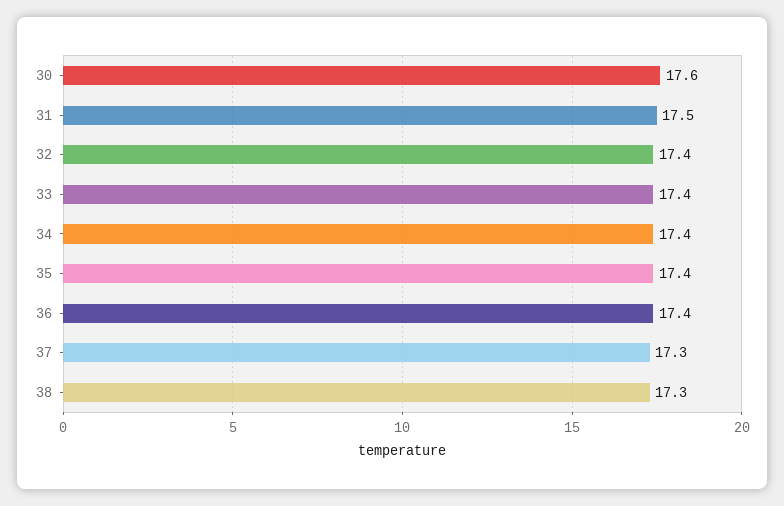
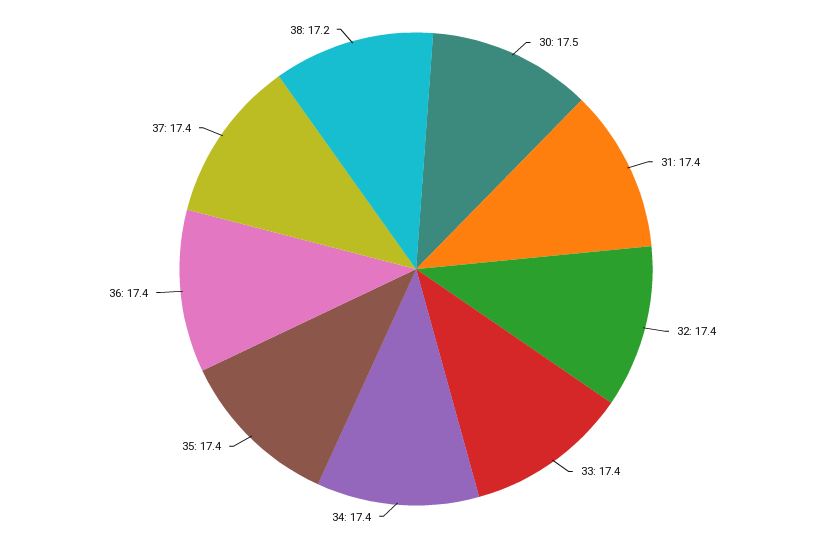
30: 17.6 -> 17.5
31: 17.5 -> 17.4
37: 17.3 -> 17.4
38: 17.3 -> 17.2

